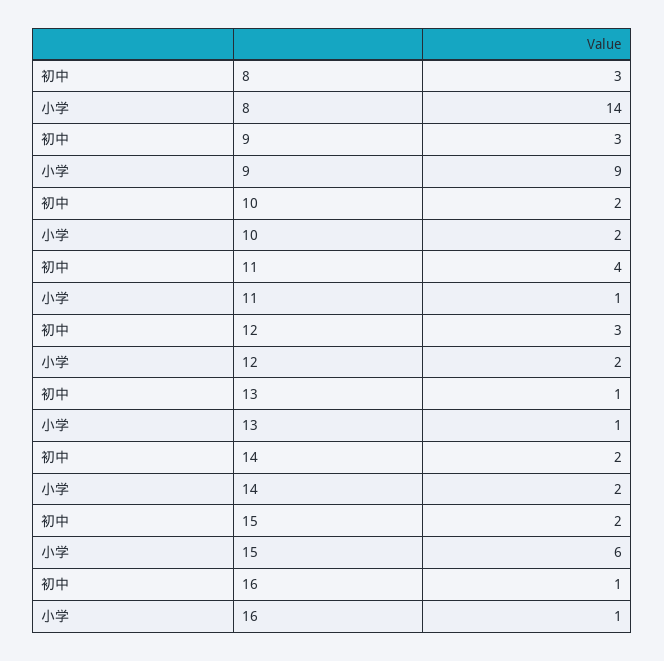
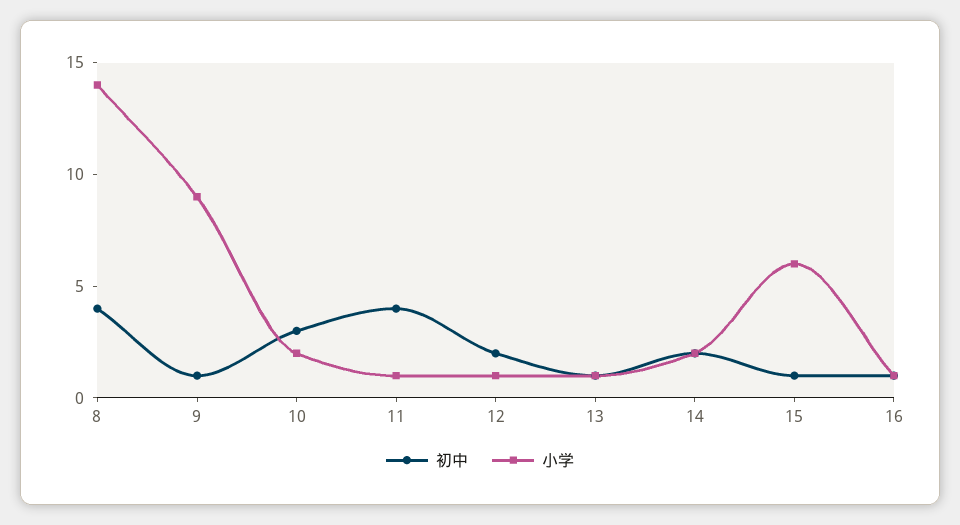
初中, 8: 3 -> 4
初中, 9: 3 -> 1
初中, 10: 2 -> 3
初中, 12: 3 -> 2
小学, 12: 2 -> 1
初中, 15: 2 -> 1

